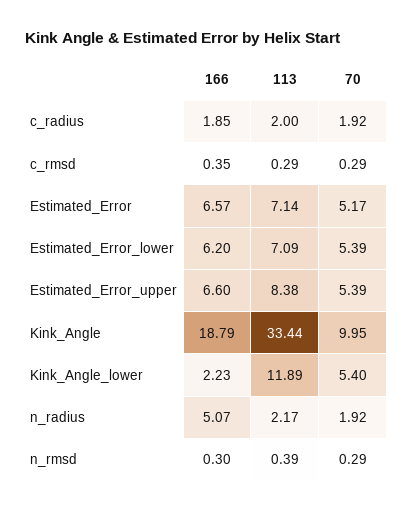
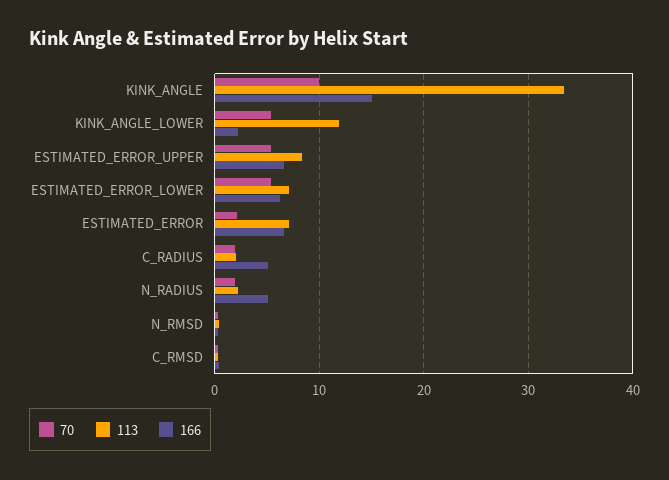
166, c_radius: 1.85 -> 5
70, Estimated_Error: 5.17 -> 2
166, Kink_Angle: 18.79 -> 15

